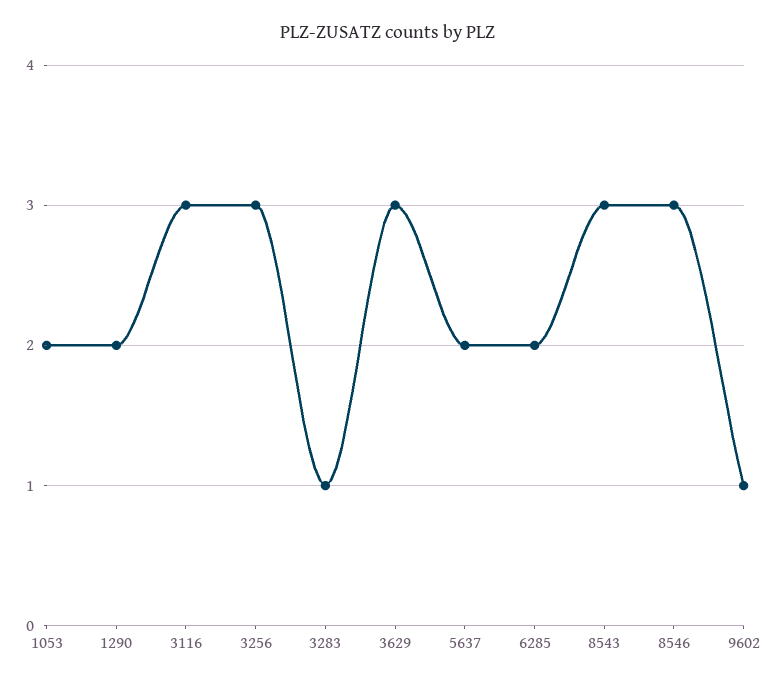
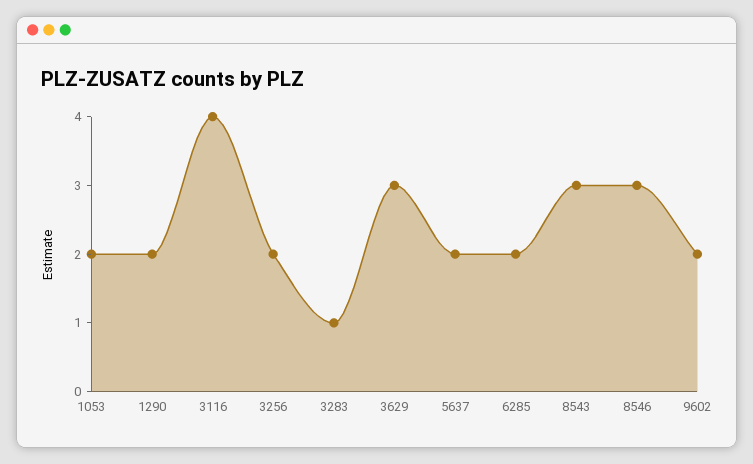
3116: 3 -> 4
3256: 3 -> 2
9602: 1 -> 2

